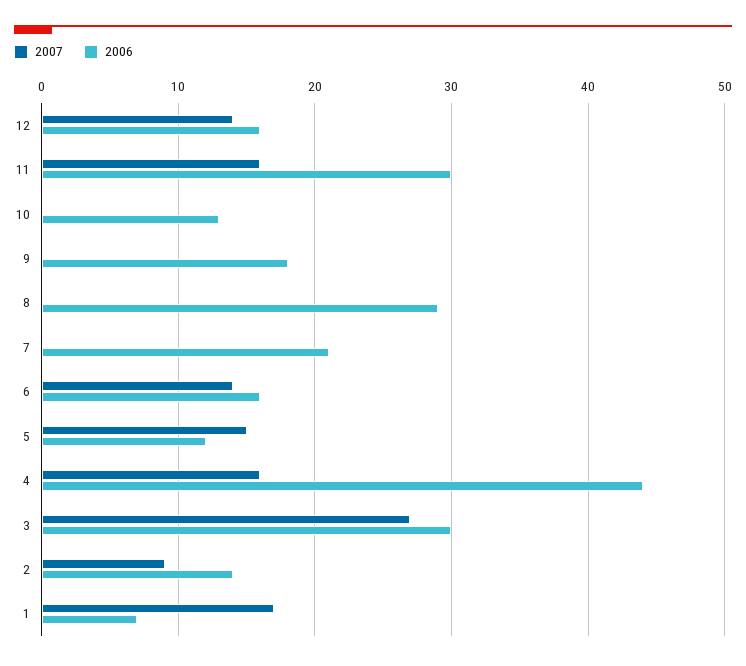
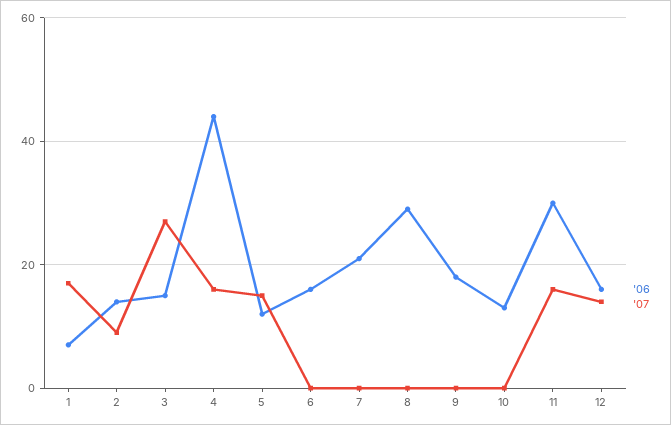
2007, 6: 14 -> 0
2006, 3: 30 -> 15

